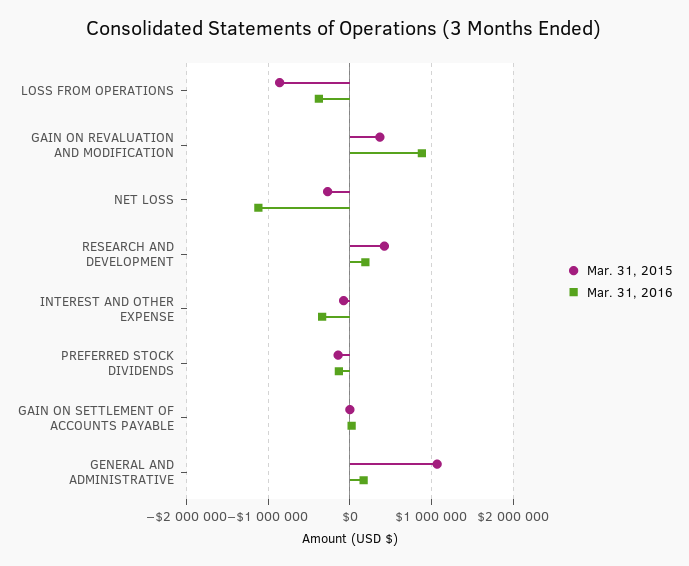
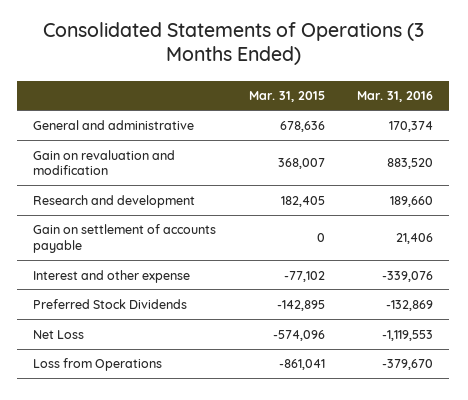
Mar. 31, 2015, NET LOSS: -300000 -> -574096
Mar. 31, 2015, RESEARCH AND DEVELOPMENT: 400000 -> 182405
Mar. 31, 2015, GENERAL AND ADMINISTRATIVE: 1100000 -> 678636

